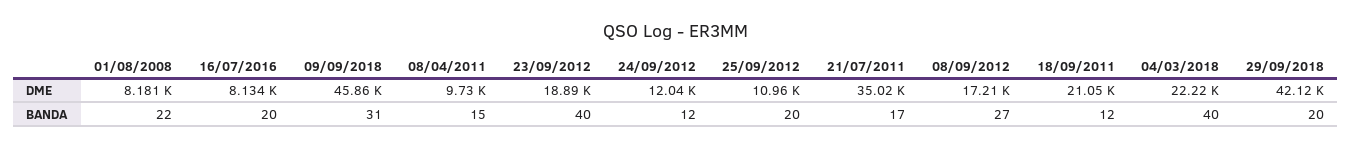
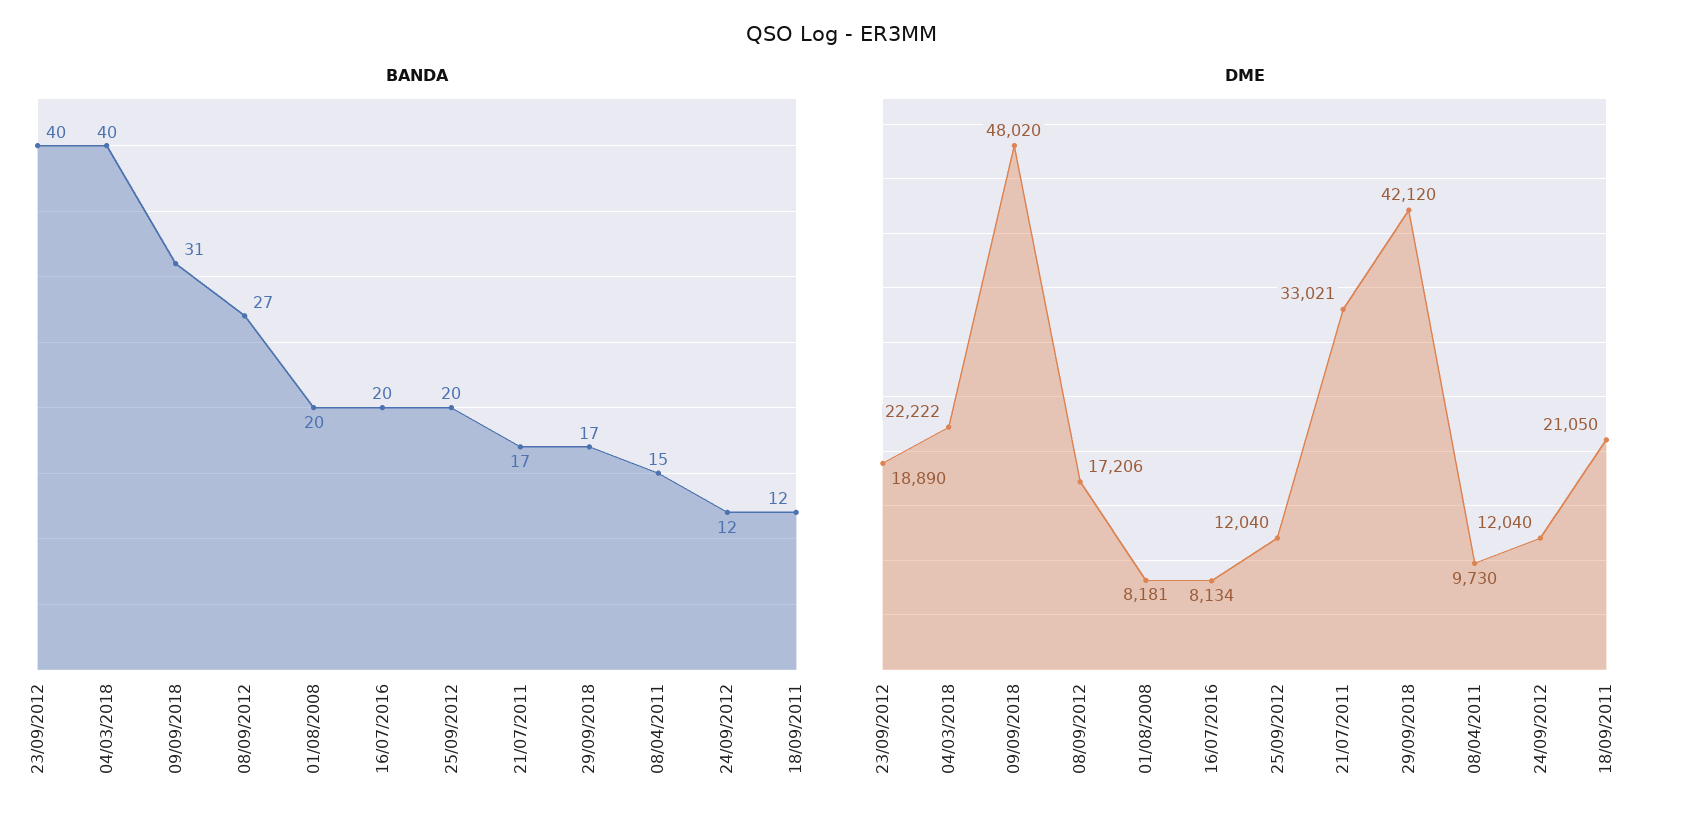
DME, 09/09/2018: 45860 -> 48020
DME, 25/09/2012: 10960 -> 12040
DME, 21/07/2011: 35020 -> 33021
BANDA, 01/08/2008: 22 -> 20
BANDA, 29/09/2018: 20 -> 17

